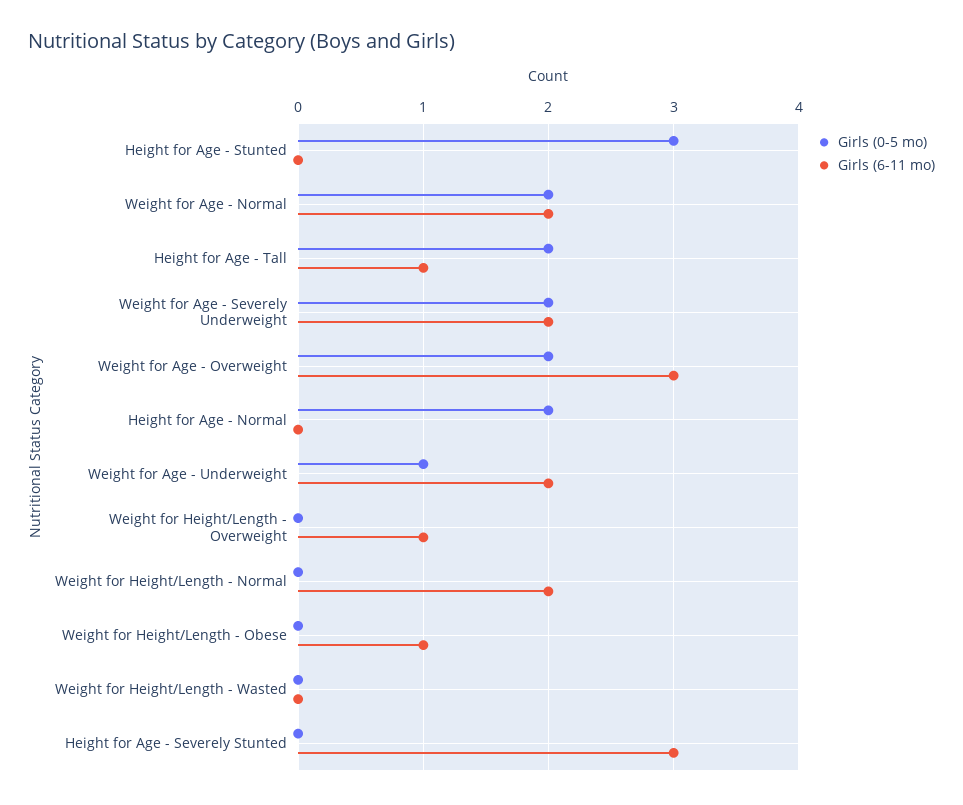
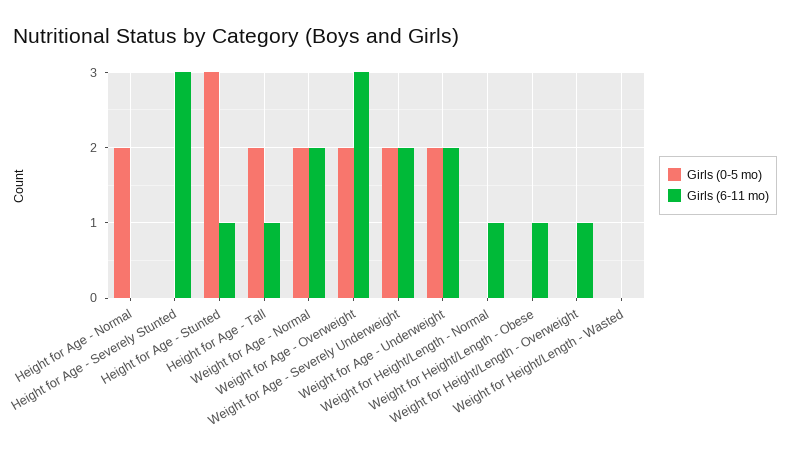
Girls (6-11 mo), Height for Age - Stunted: 0 -> 1
Girls (0-5 mo), Weight for Age - Underweight: 1 -> 2
Girls (6-11 mo), Weight for Height/Length - Normal: 2 -> 1

